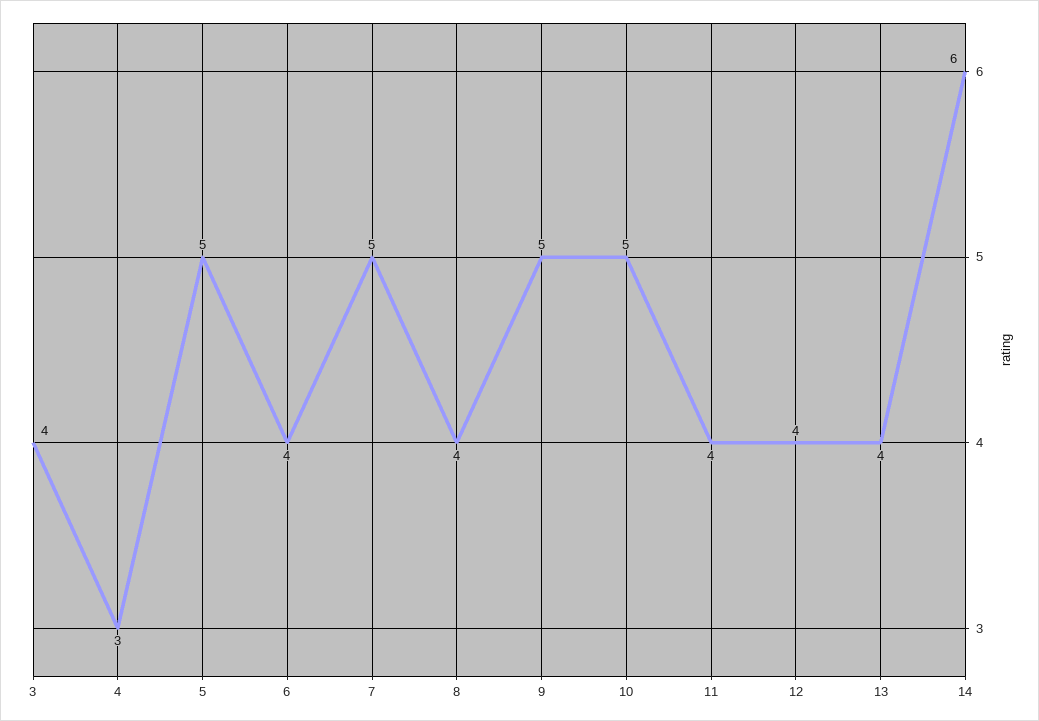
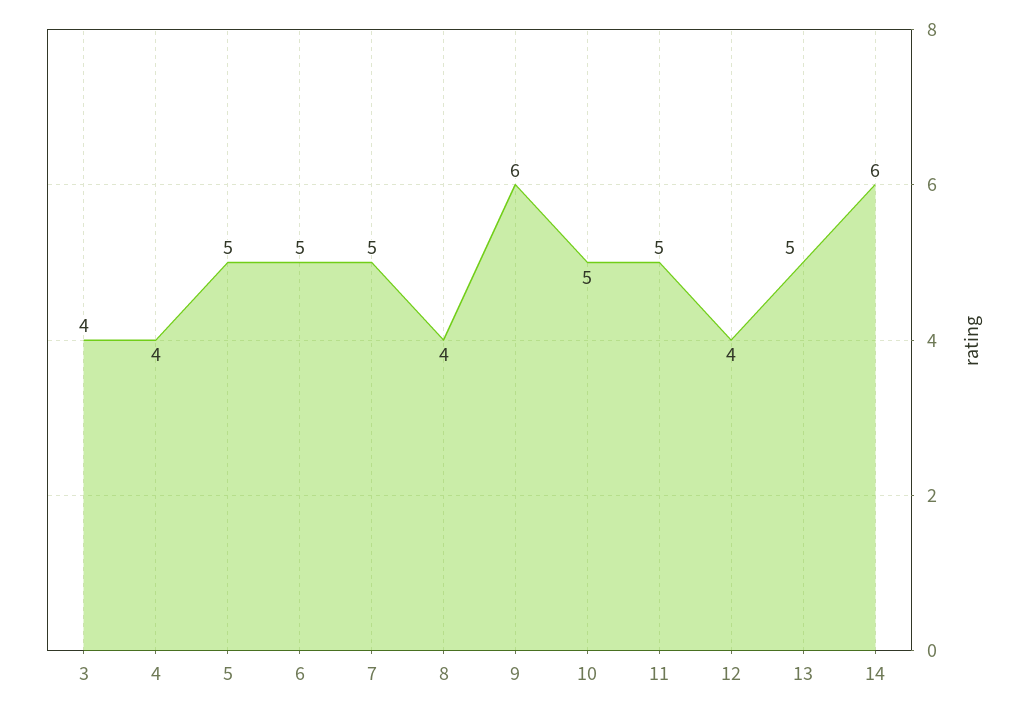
4: 3 -> 4
6: 4 -> 5
9: 5 -> 6
11: 4 -> 5
13: 4 -> 5

